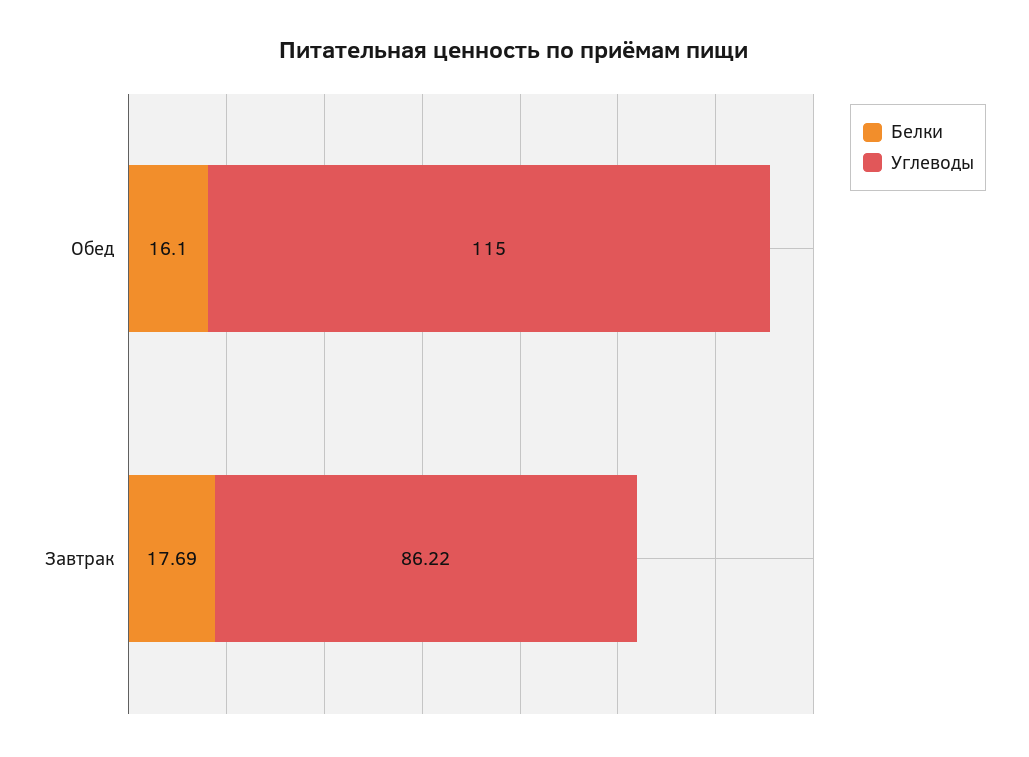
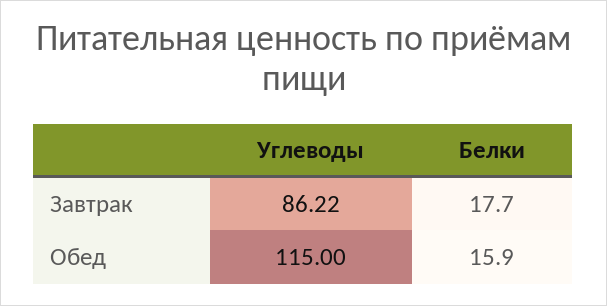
Белки, Обед: 16.1 -> 15.9
Белки, Завтрак: 17.69 -> 17.7

